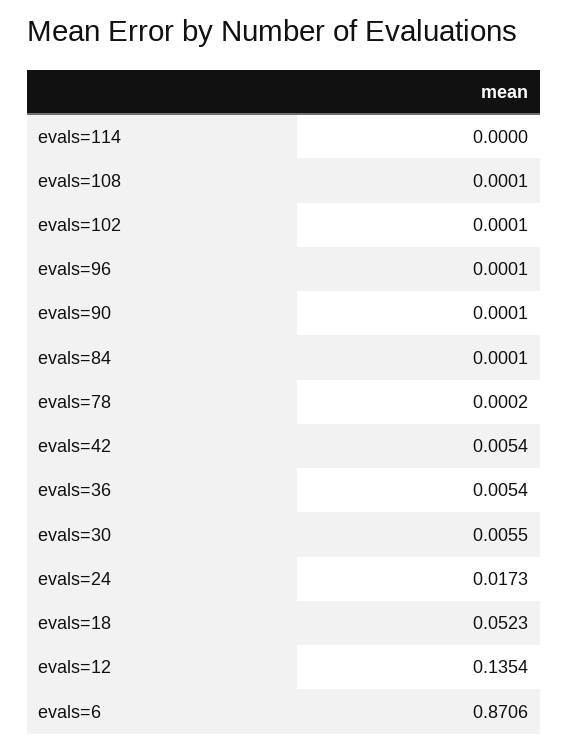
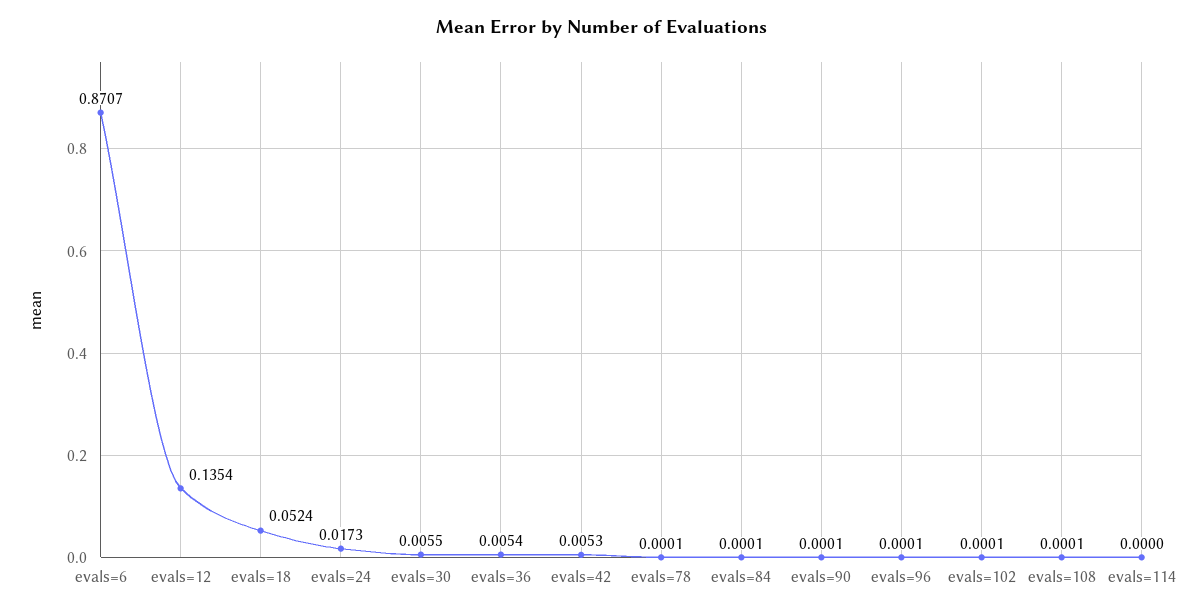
evals=78: 0.0002 -> 0.0001
evals=42: 0.0054 -> 0.0053
evals=18: 0.0523 -> 0.0524
evals=6: 0.8706 -> 0.8707

